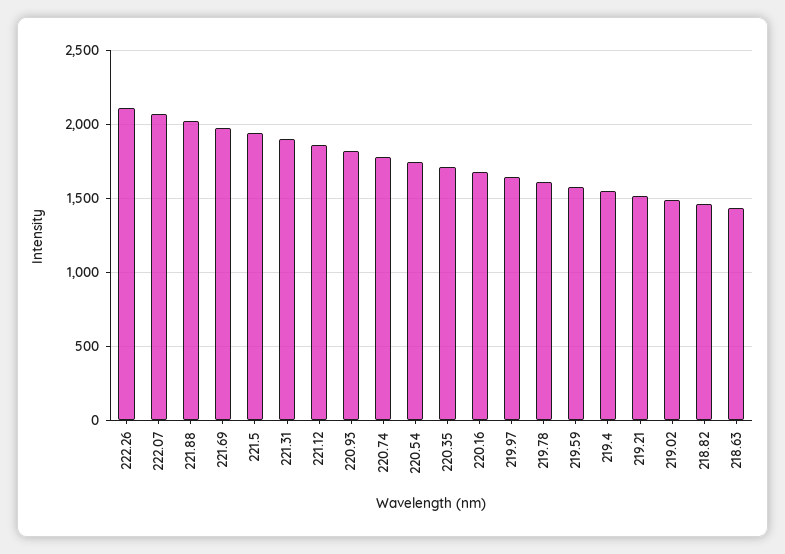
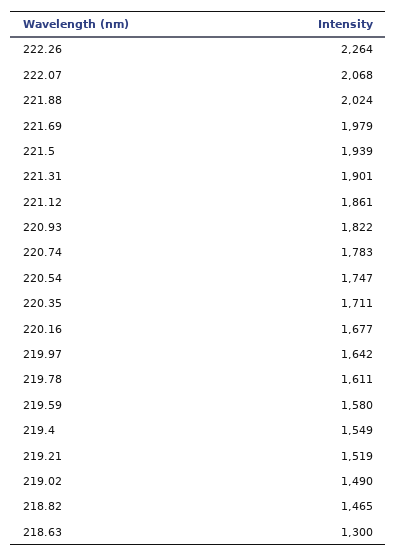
222.26: 2100 -> 2264
218.63: 1450 -> 1300

